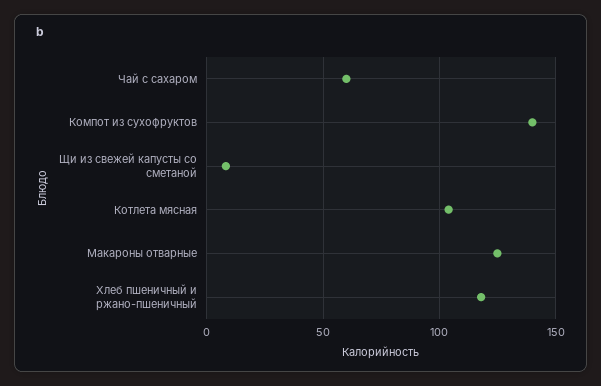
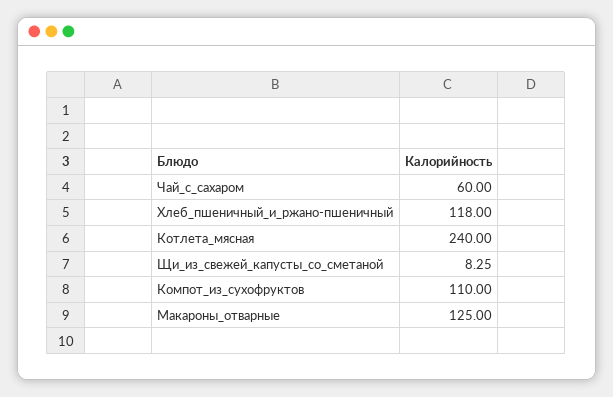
Компот из сухофруктов: 140 -> 110
Котлета мясная: 105 -> 240

